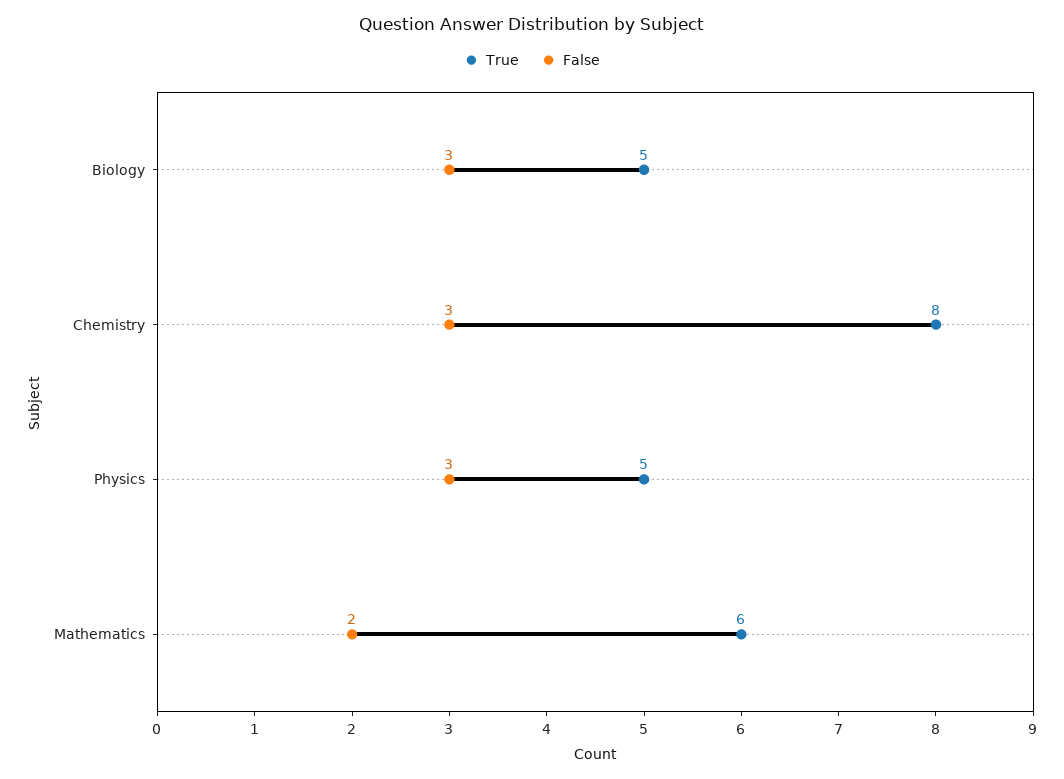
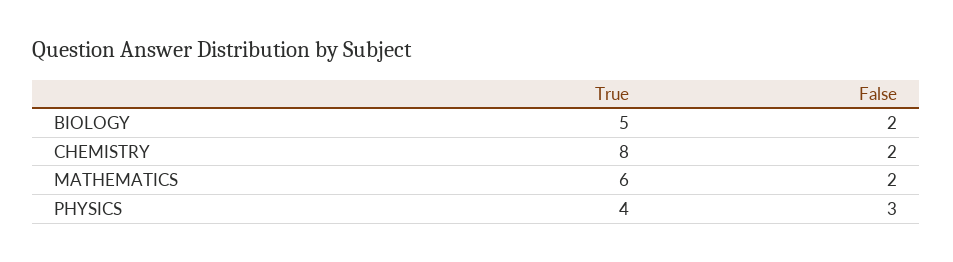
False, Biology: 3 -> 2
False, Chemistry: 3 -> 2
True, Physics: 5 -> 4

